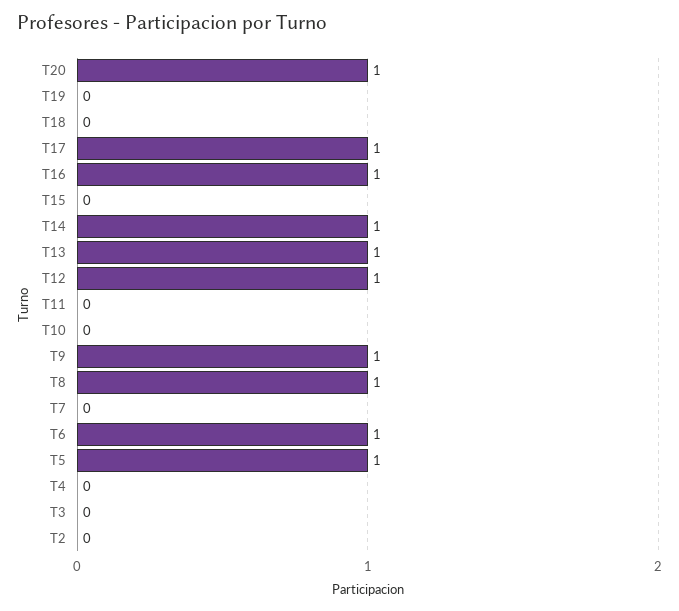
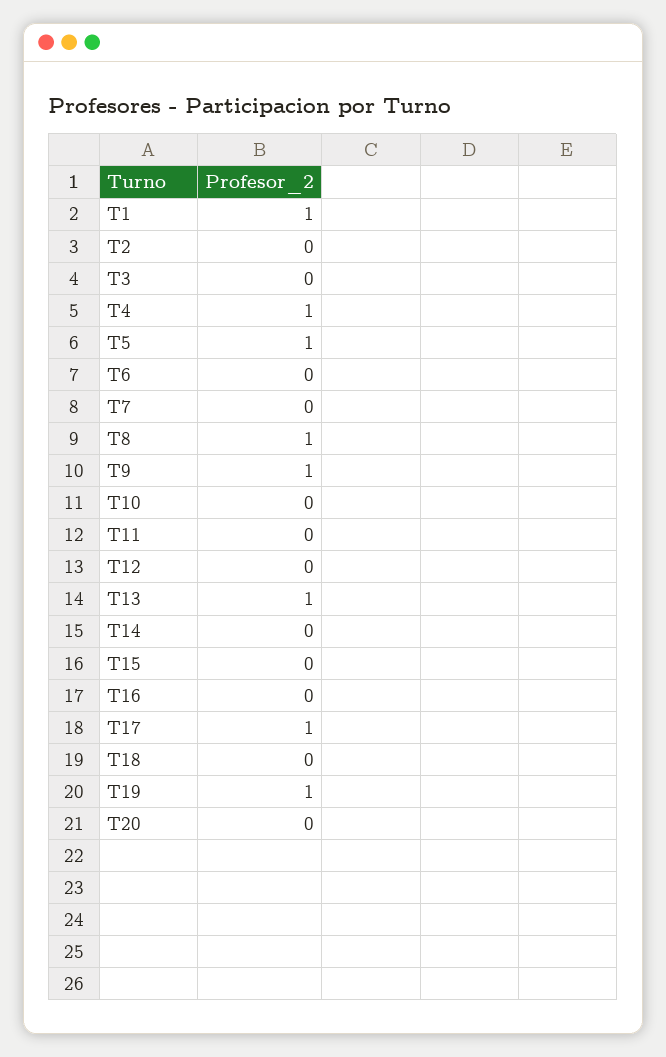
T20: 1 -> 0
T19: 0 -> 1
T16: 1 -> 0
T14: 1 -> 0
T12: 1 -> 0
T6: 1 -> 0
T4: 0 -> 1
T1: none -> 1

